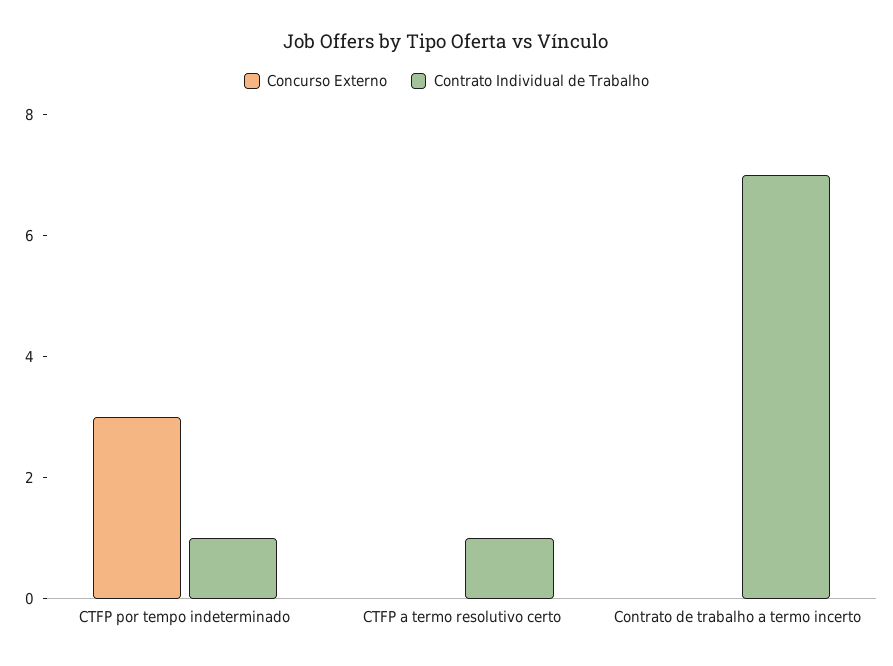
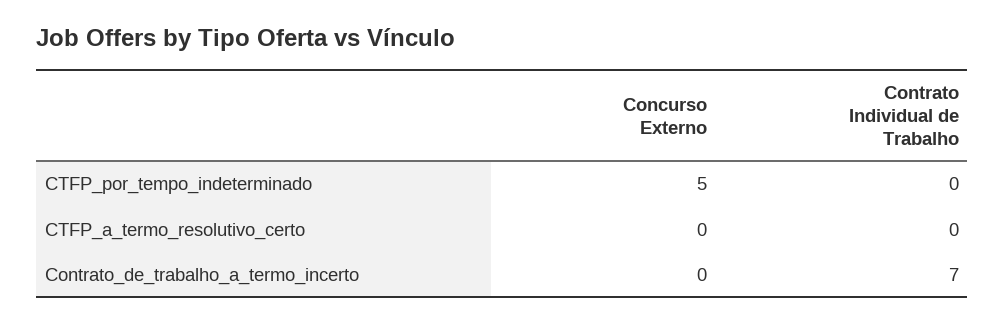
Concurso Externo, CTFP por tempo indeterminado: 3 -> 5
Contrato Individual de Trabalho, CTFP por tempo indeterminado: 1 -> 0
Contrato Individual de Trabalho, CTFP a termo resolutivo certo: 1 -> 0

